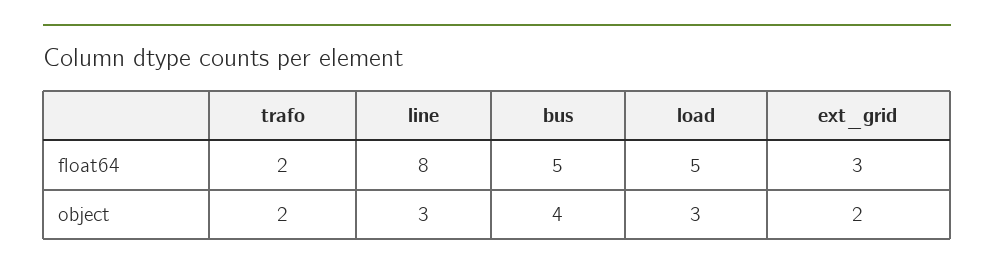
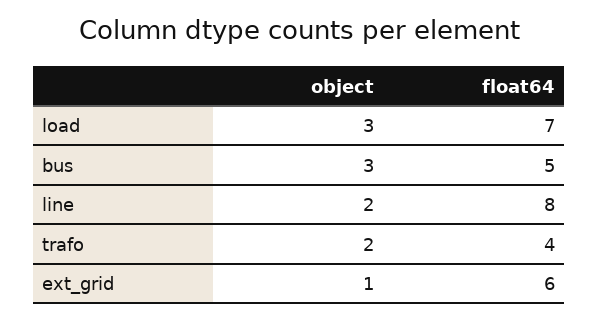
trafo, float64: 2 -> 4
load, float64: 5 -> 7
ext_grid, float64: 3 -> 6
line, object: 3 -> 2
bus, object: 4 -> 3
ext_grid, object: 2 -> 1

